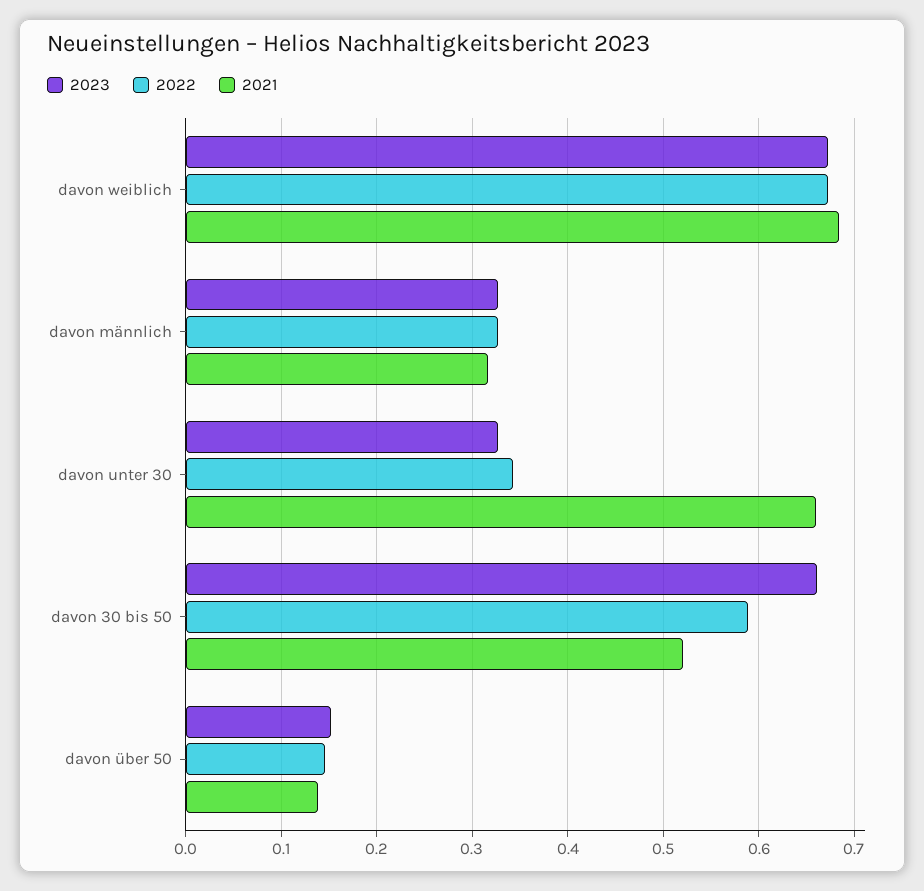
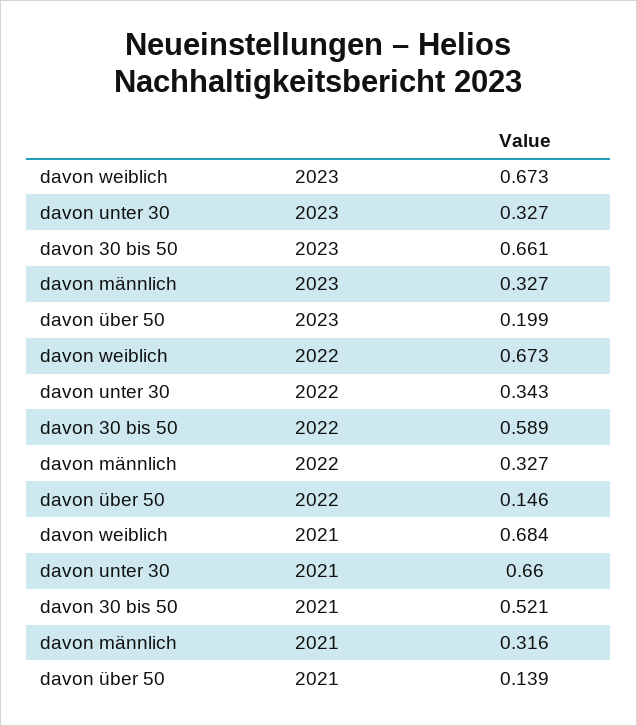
2023, davon über 50: 0.15 -> 0.199

